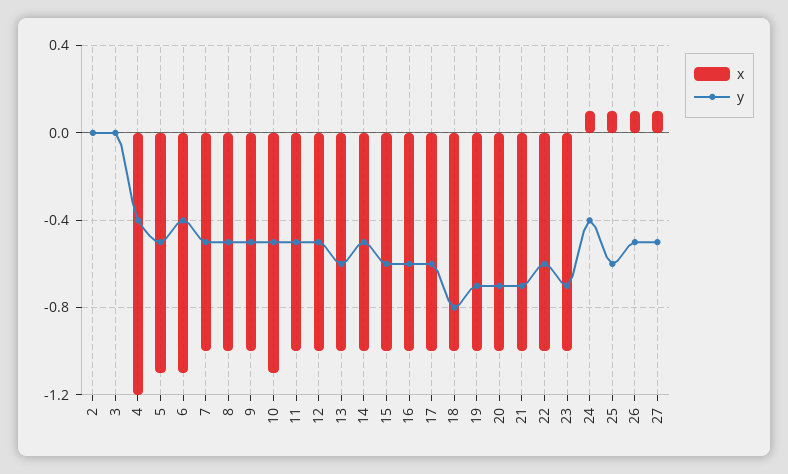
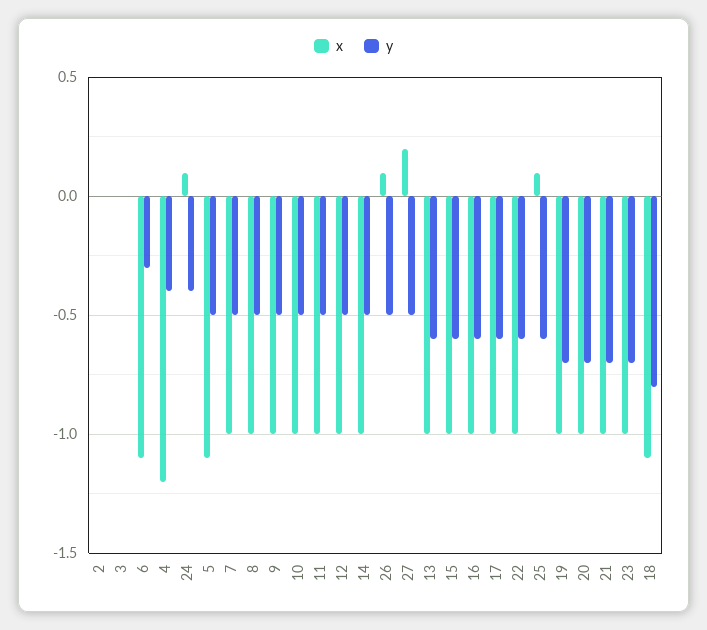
y, 6: -0.4 -> -0.3
x, 10: -1.1 -> -1
x, 18: -1 -> -1.1
x, 27: 0.1 -> 0.2

